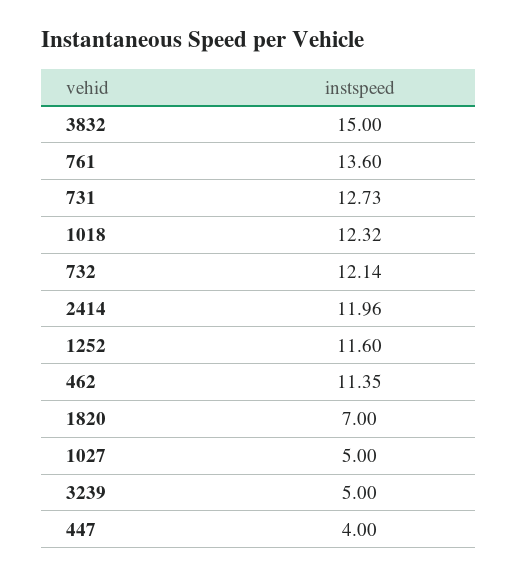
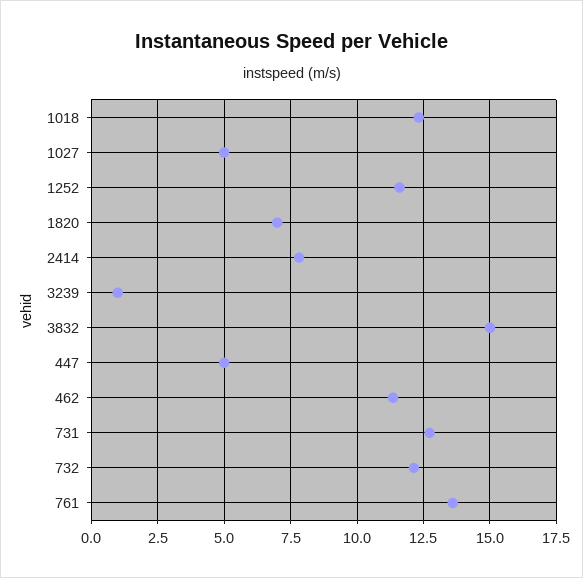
2414: 11.96 -> 7.75
3239: 5 -> 1
447: 4 -> 5

